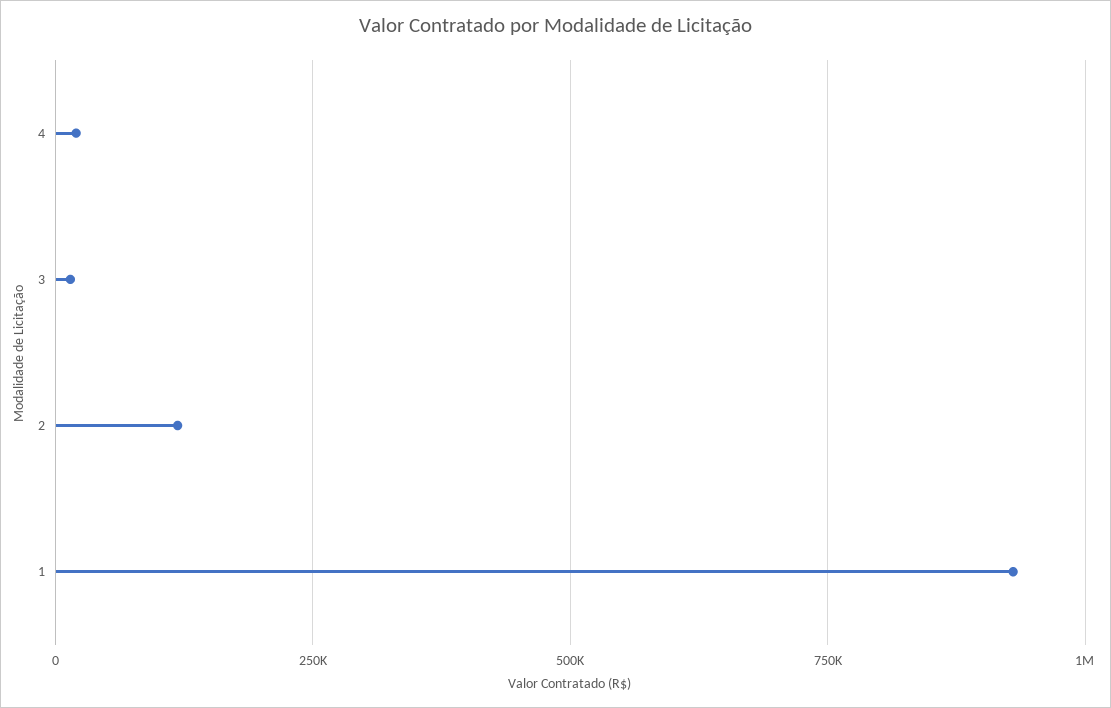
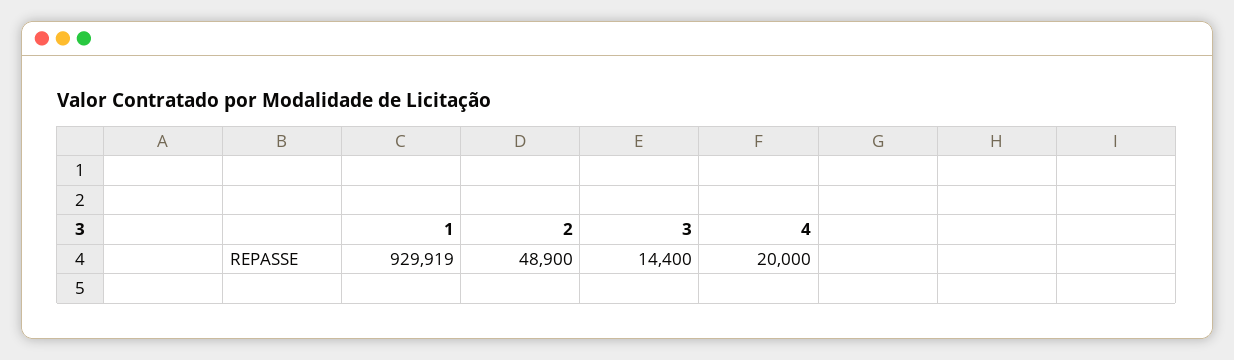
2: 125000 -> 48900

